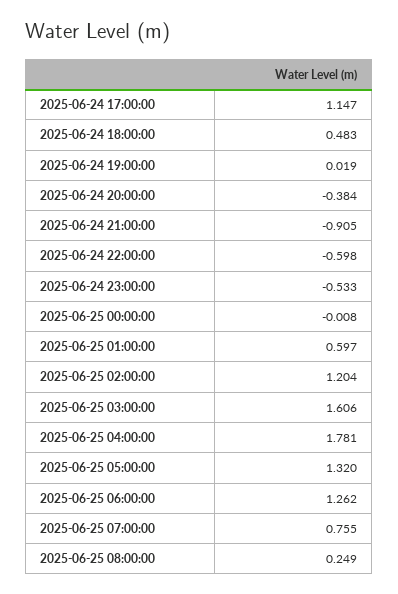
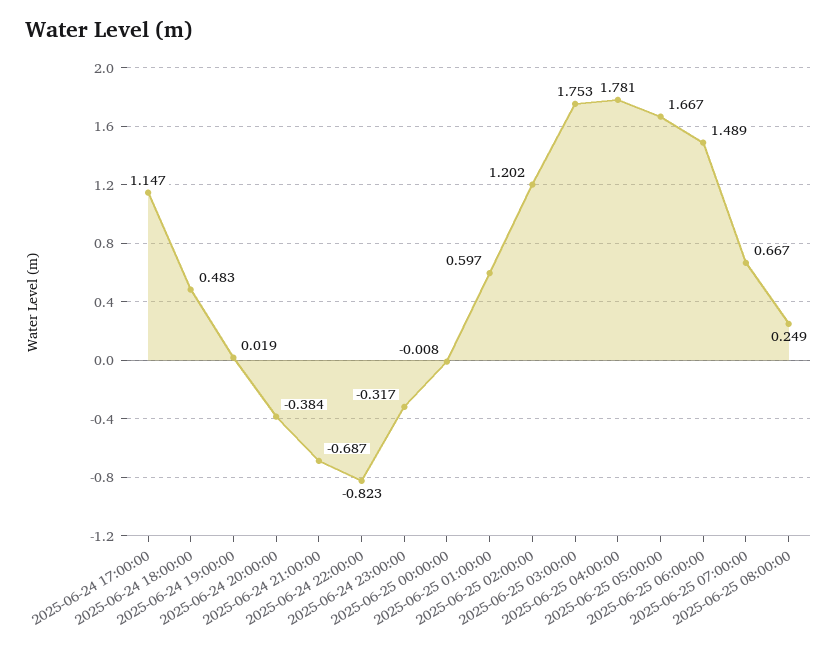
2025-06-24 21:00:00: -0.905 -> -0.687
2025-06-24 22:00:00: -0.598 -> -0.823
2025-06-24 23:00:00: -0.533 -> -0.317
2025-06-25 02:00:00: 1.204 -> 1.202
2025-06-25 03:00:00: 1.606 -> 1.753
2025-06-25 05:00:00: 1.32 -> 1.667
2025-06-25 06:00:00: 1.262 -> 1.489
2025-06-25 07:00:00: 0.755 -> 0.667

